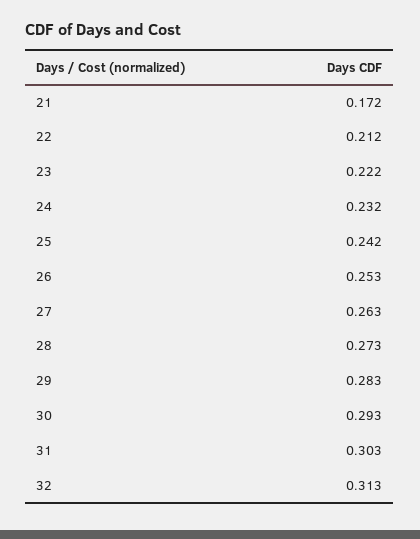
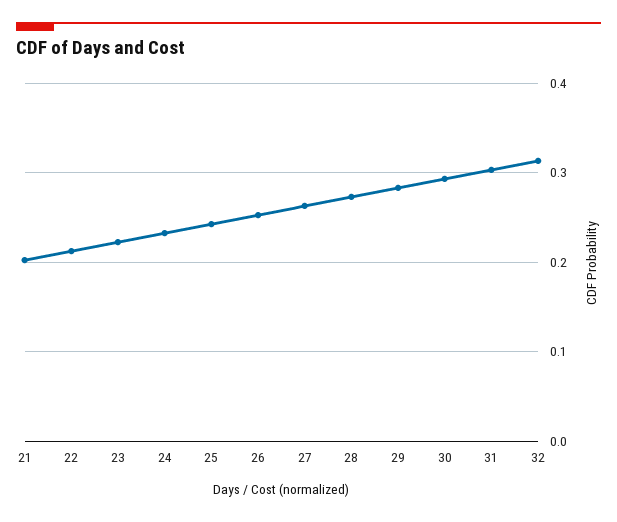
21: 0.172 -> 0.2

